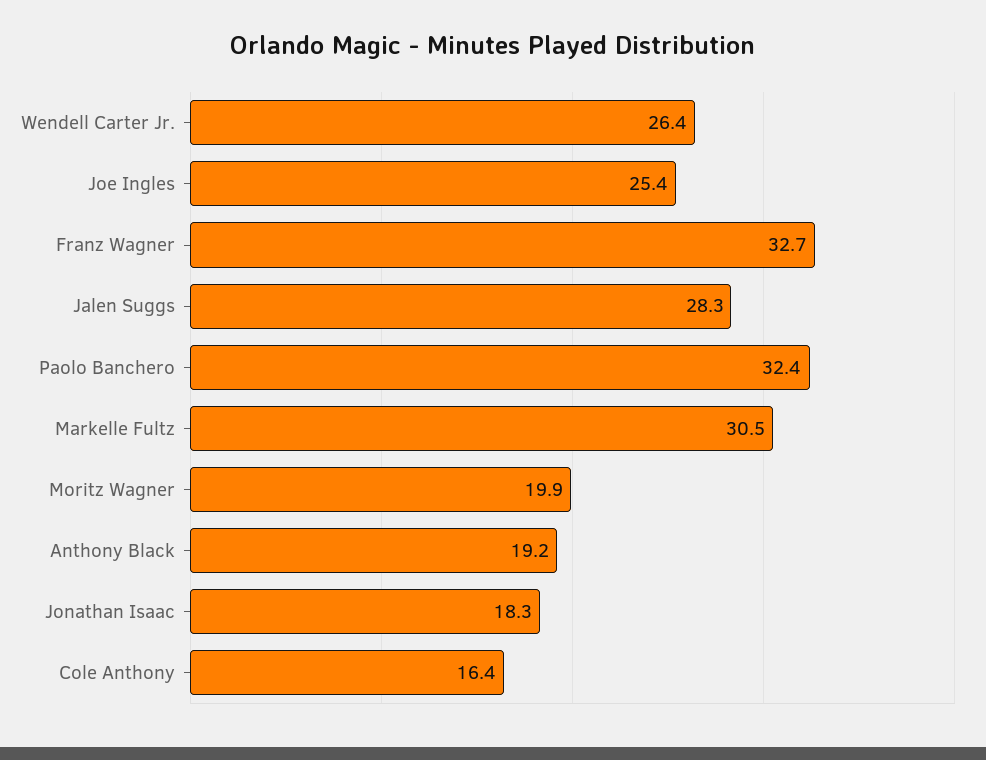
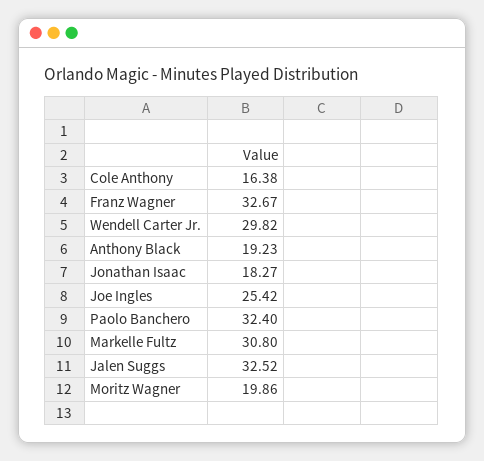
Wendell Carter Jr.: 26.4 -> 29.82
Jalen Suggs: 28.3 -> 32.52
Markelle Fultz: 30.5 -> 30.8

